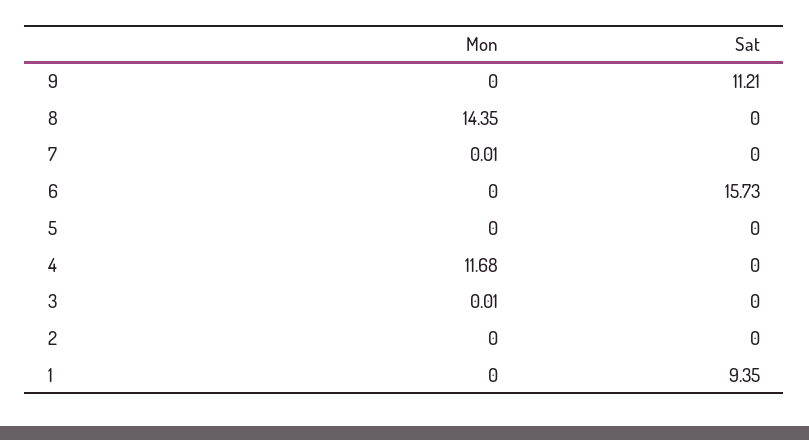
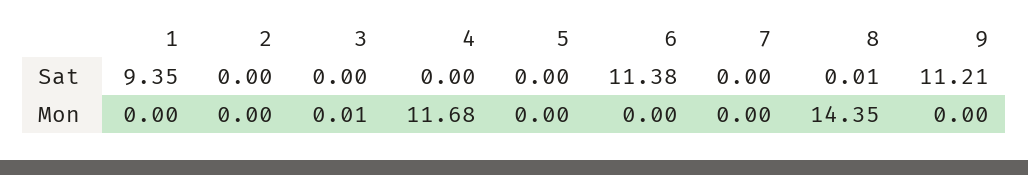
Sat, 8: 0 -> 0.01
Mon, 7: 0.01 -> 0
Sat, 6: 15.73 -> 11.38

